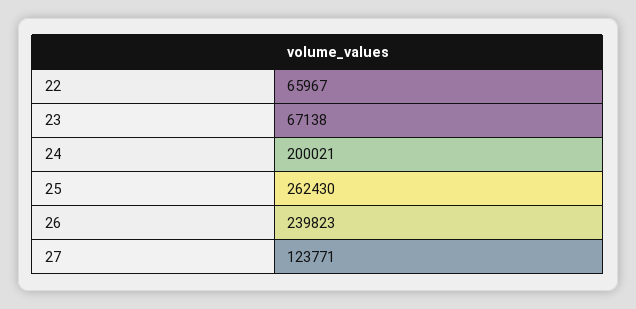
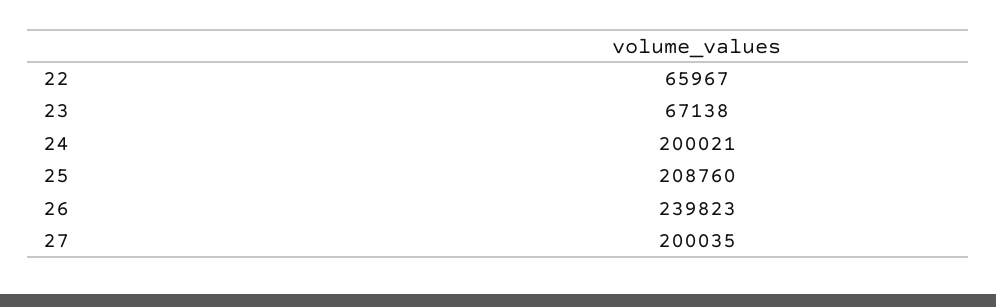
25: 262430 -> 208760
27: 123771 -> 200035

